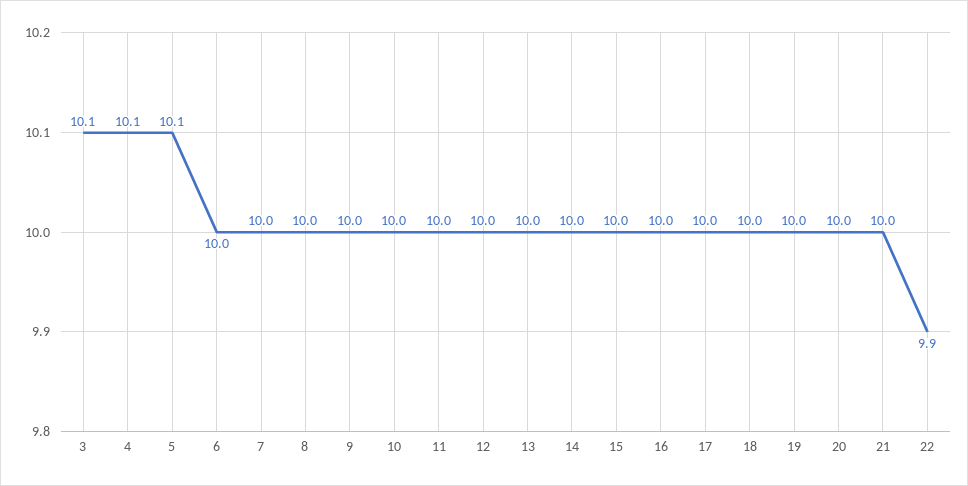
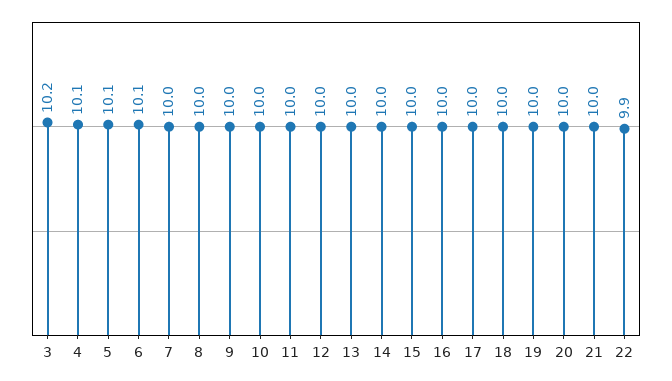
3: 10.1 -> 10.2
6: 10 -> 10.1

